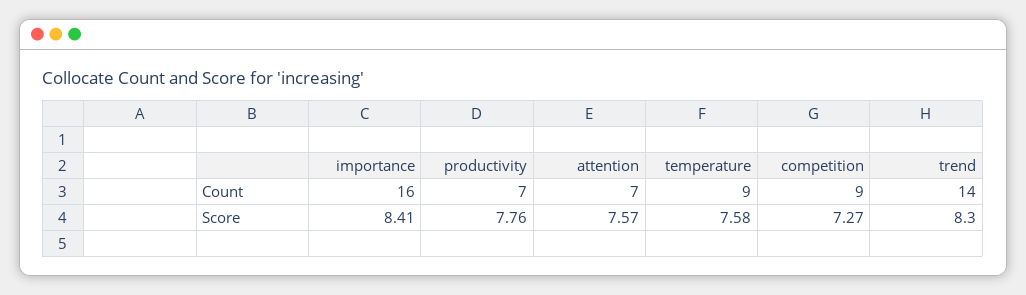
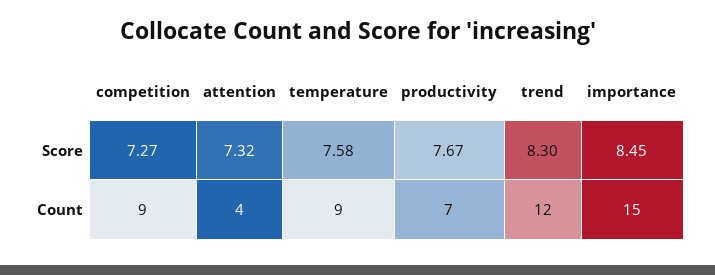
importance, Count: 16 -> 15
attention, Count: 7 -> 4
trend, Count: 14 -> 12
importance, Score: 8.41 -> 8.45
productivity, Score: 7.76 -> 7.67
attention, Score: 7.57 -> 7.32

